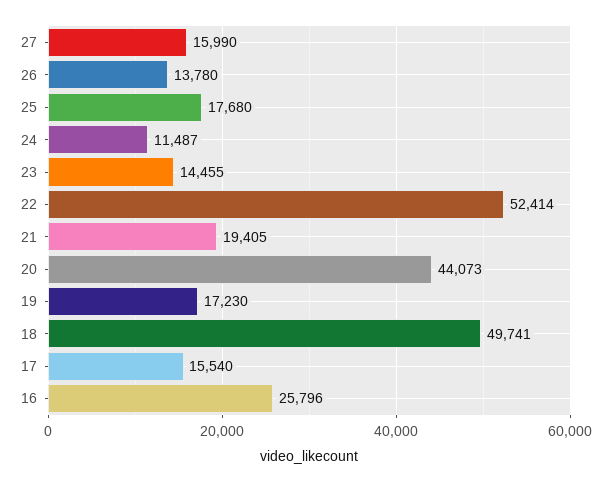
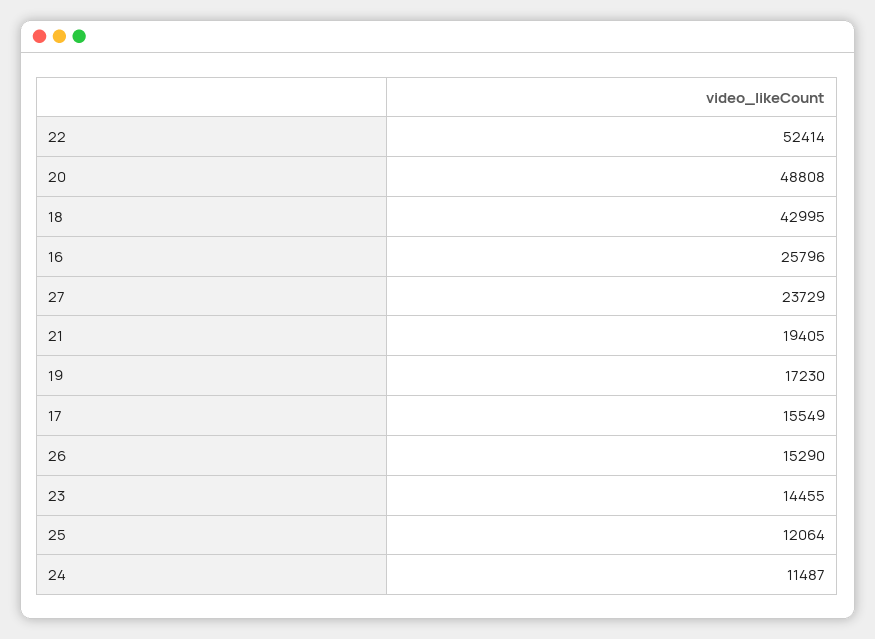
27: 15990 -> 23729
26: 13780 -> 15290
25: 17680 -> 12064
20: 44073 -> 48808
18: 49741 -> 42995
17: 15540 -> 15549

